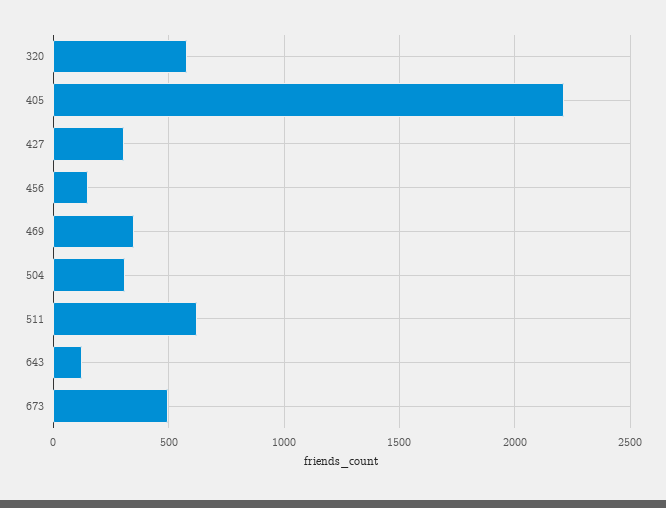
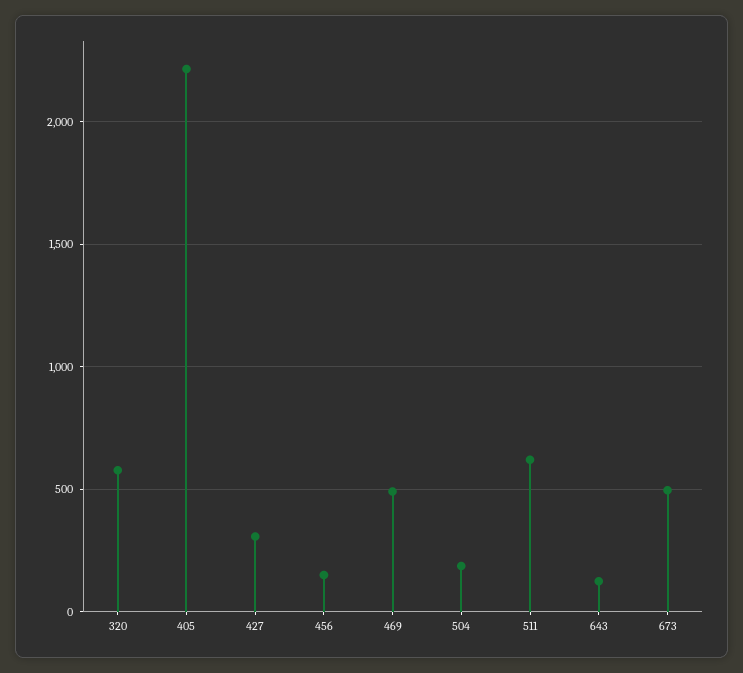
469: 350 -> 500
504: 300 -> 200

